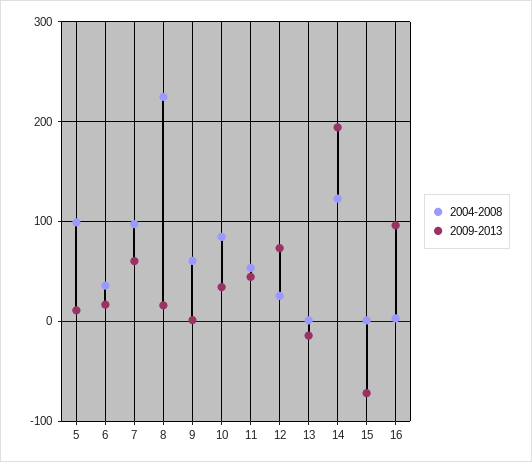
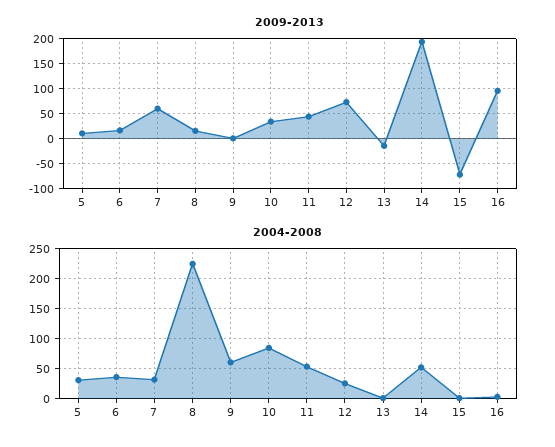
2004-2008, 5: 100 -> 25
2004-2008, 7: 100 -> 25
2004-2008, 14: 120 -> 50

